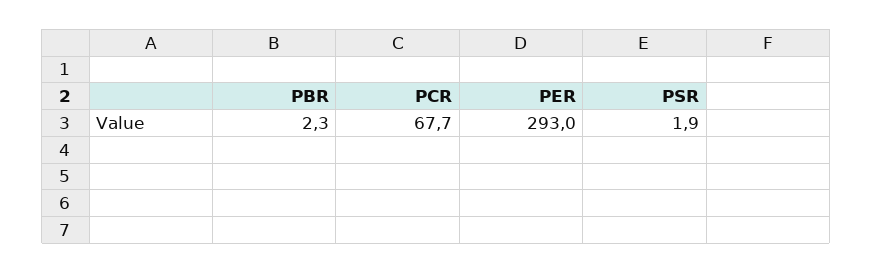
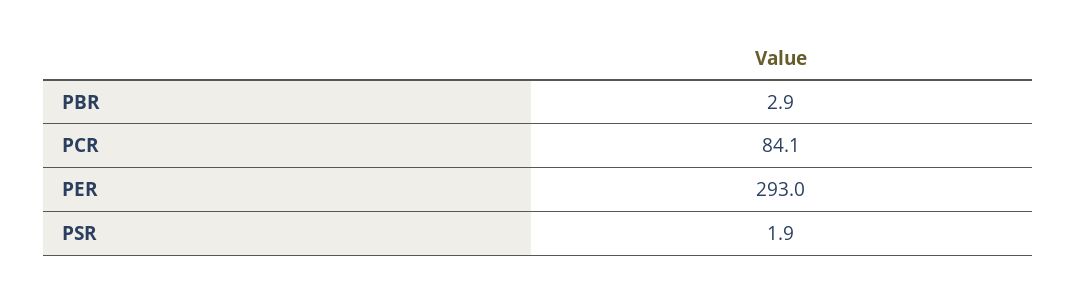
PBR: 2.3 -> 2.9
PCR: 67.7 -> 84.1

